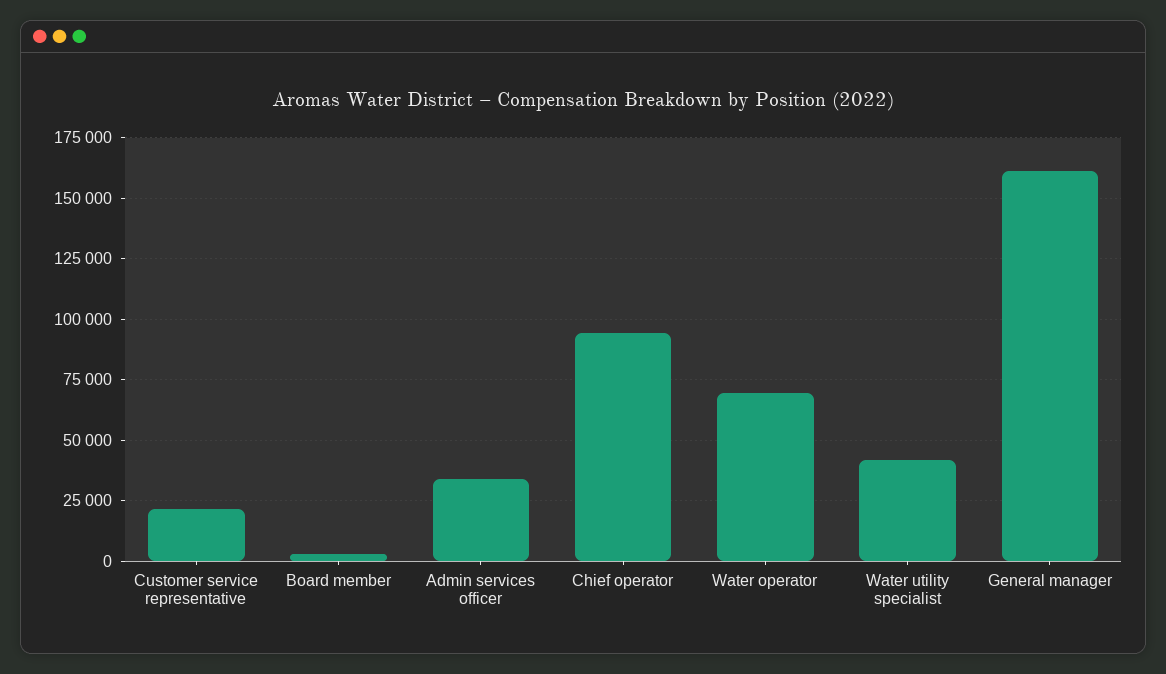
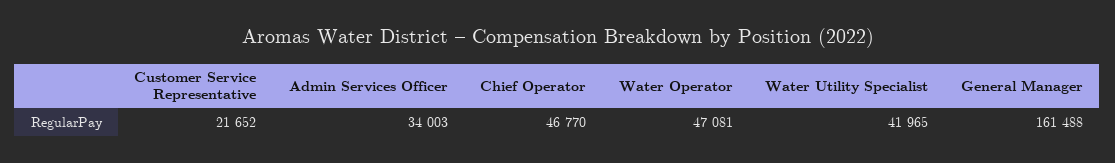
Board member: 2500 -> none
Chief operator: 95000 -> 46770
Water operator: 70000 -> 47081

